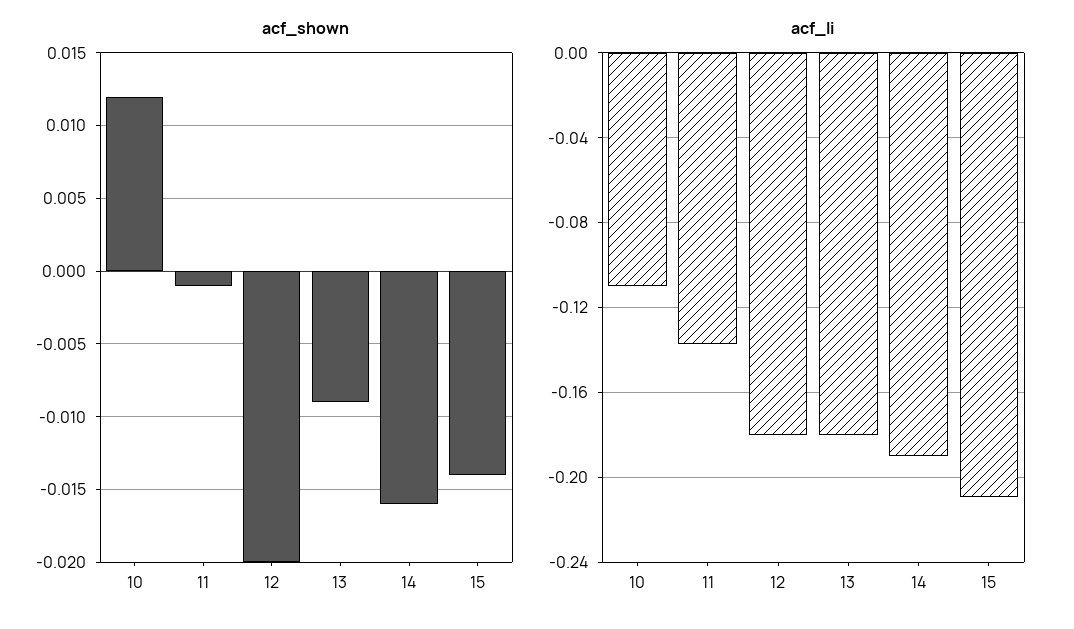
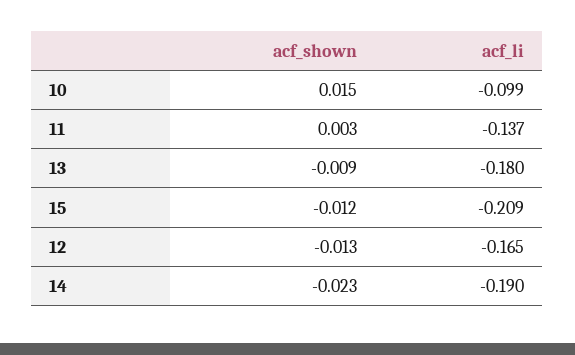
acf_shown, 10: 0.012 -> 0.015
acf_shown, 11: -0.001 -> 0.003
acf_shown, 12: -0.02 -> -0.013
acf_shown, 14: -0.016 -> -0.023
acf_shown, 15: -0.014 -> -0.012
acf_li, 10: -0.11 -> -0.099
acf_li, 12: -0.18 -> -0.165

